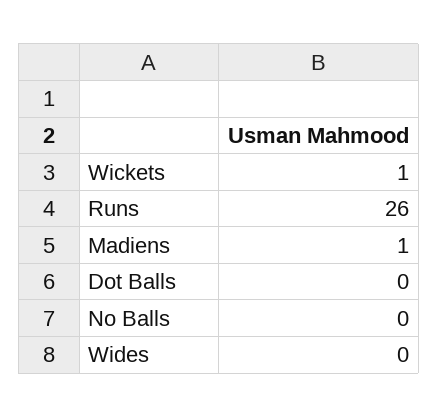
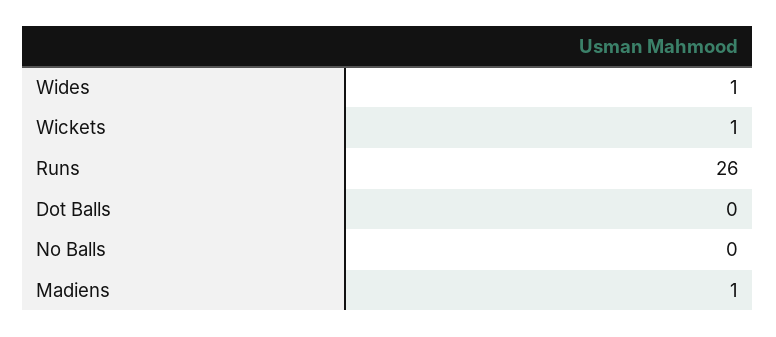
Wides: 0 -> 1

